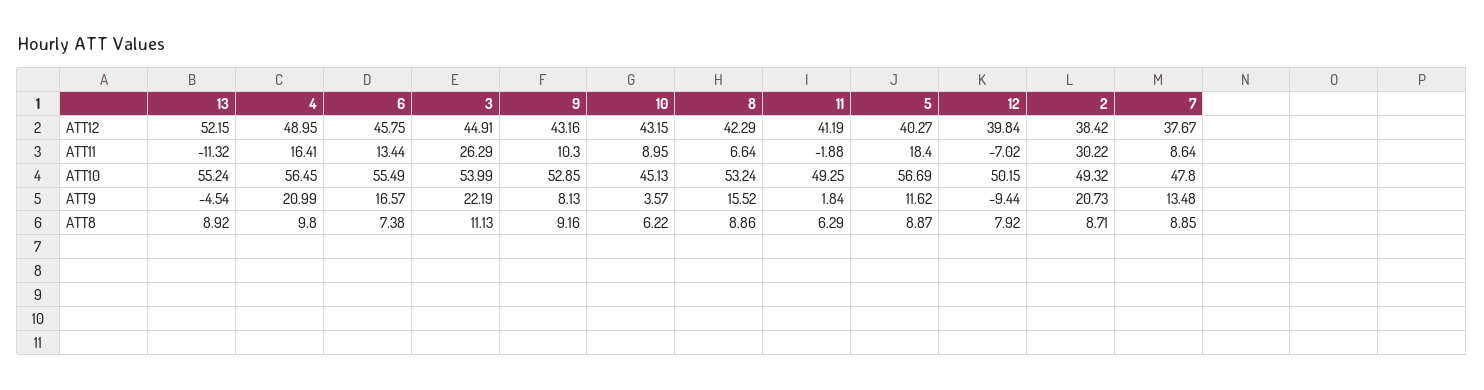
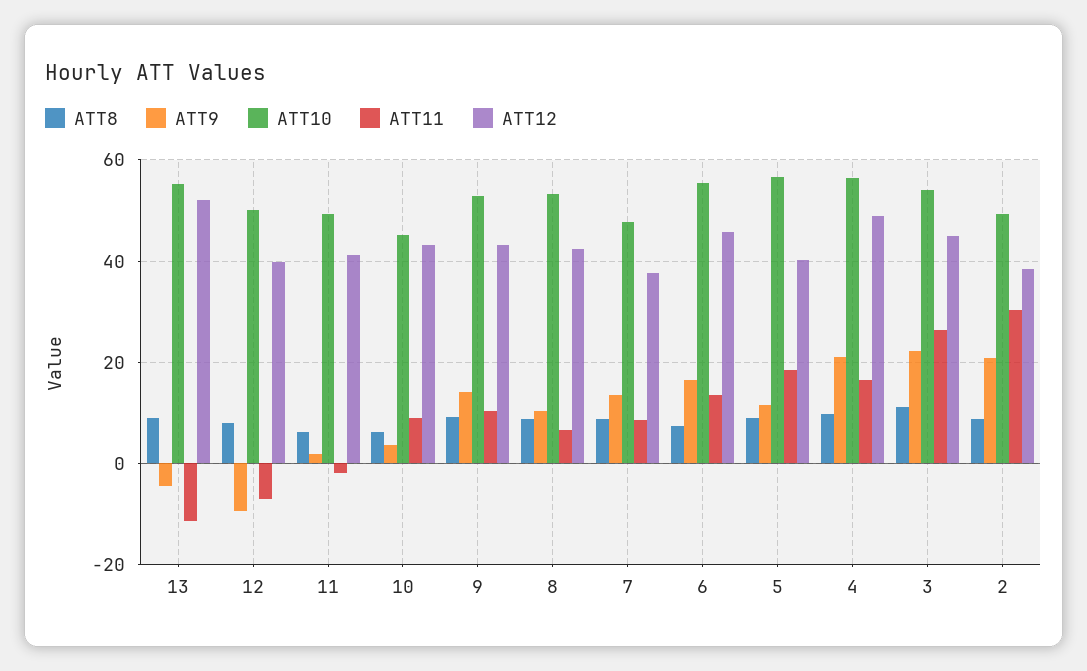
ATT9, 9: 8.13 -> 14
ATT9, 8: 15.52 -> 10

